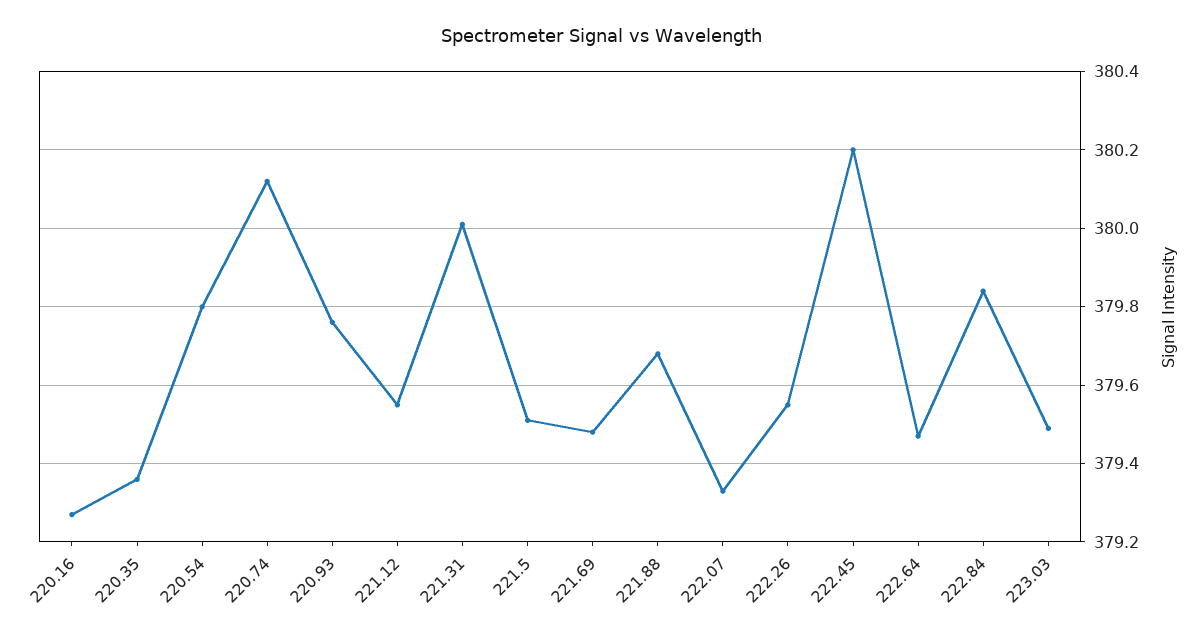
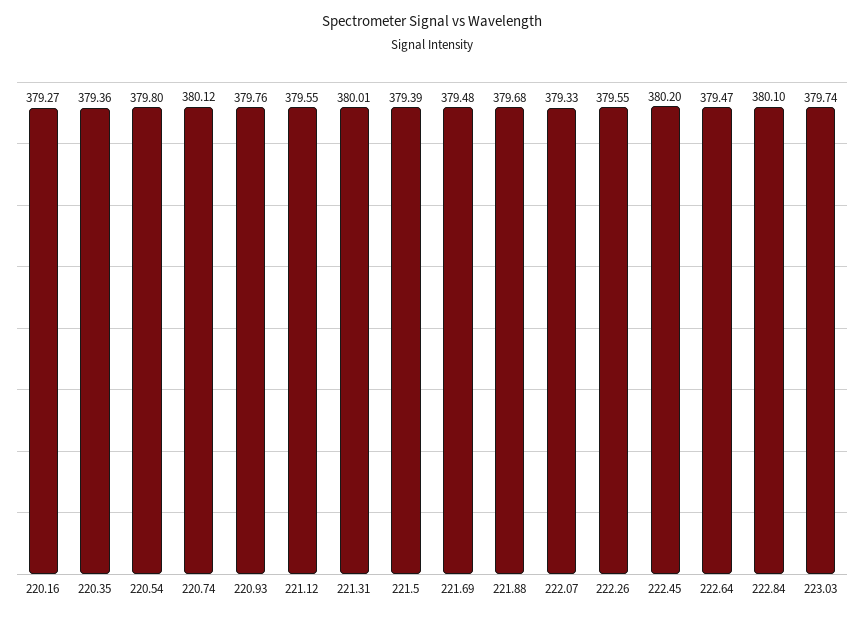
221.5: 379.5 -> 379.39
222.84: 379.85 -> 380.1
223.03: 379.5 -> 379.74

